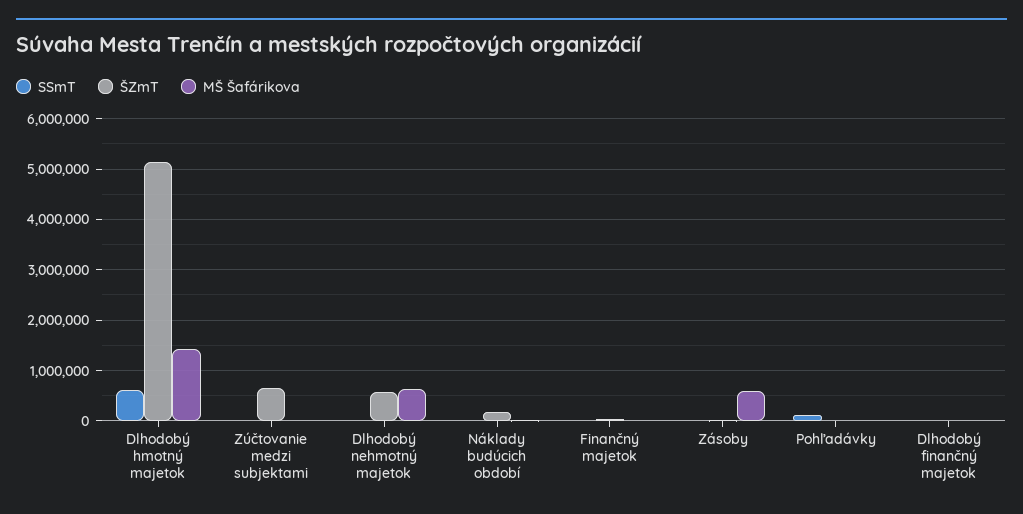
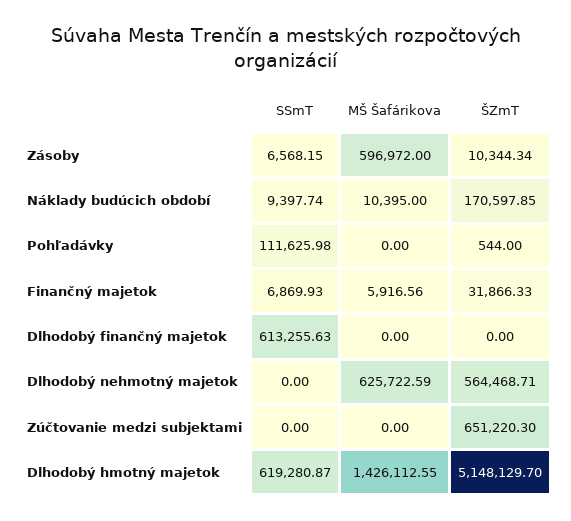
SSmT, Dlhodobý finančný majetok: 0 -> 613255.63

